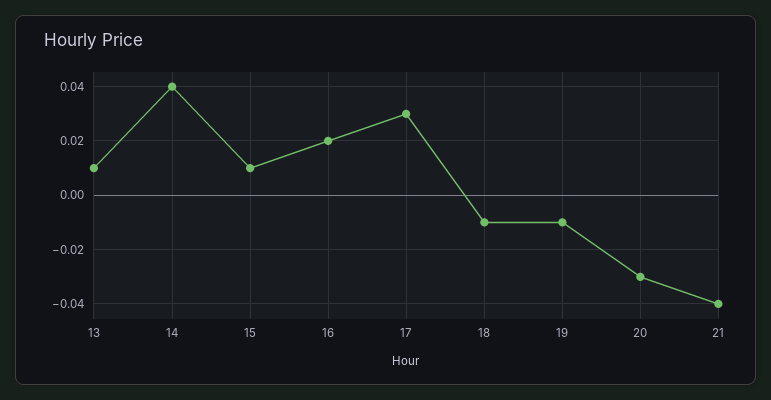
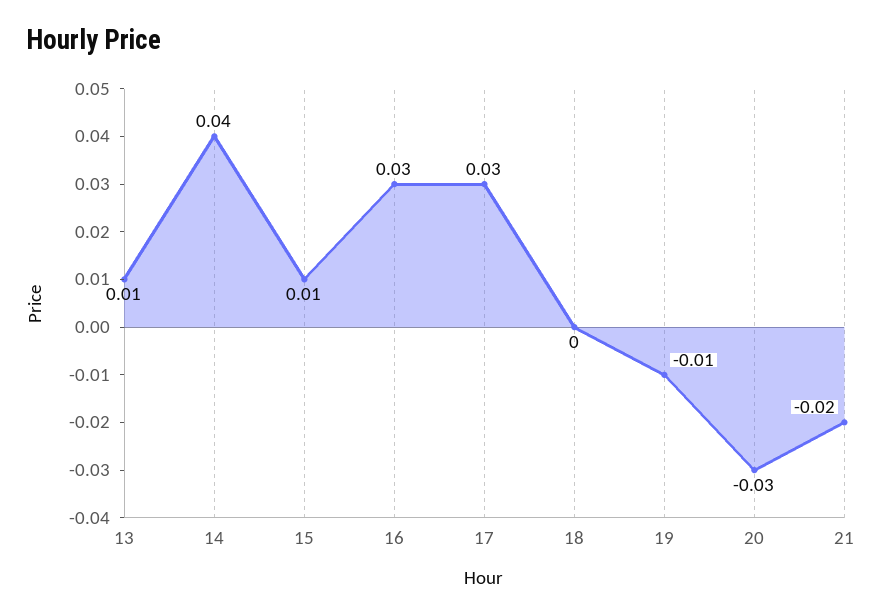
16: 0.02 -> 0.03
18: -0.01 -> 0
21: -0.04 -> -0.02

